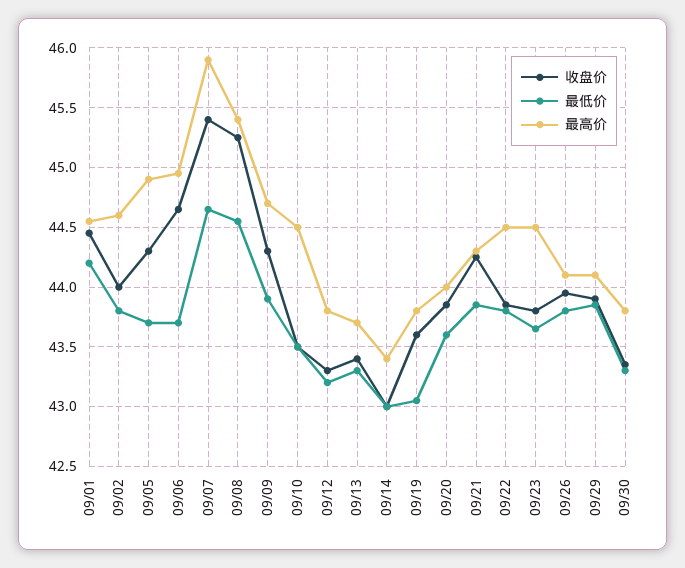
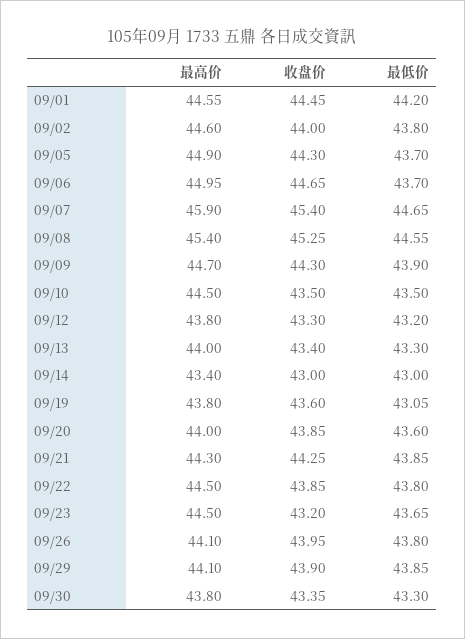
最高价, 09/13: 43.7 -> 44
收盘价, 09/23: 43.8 -> 43.2

